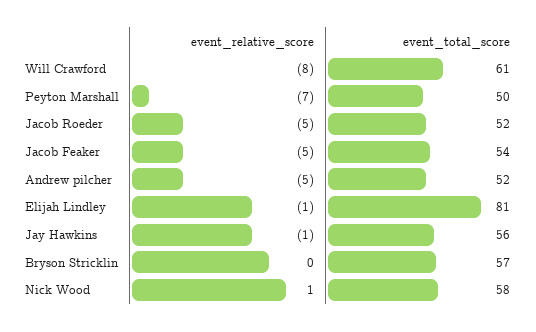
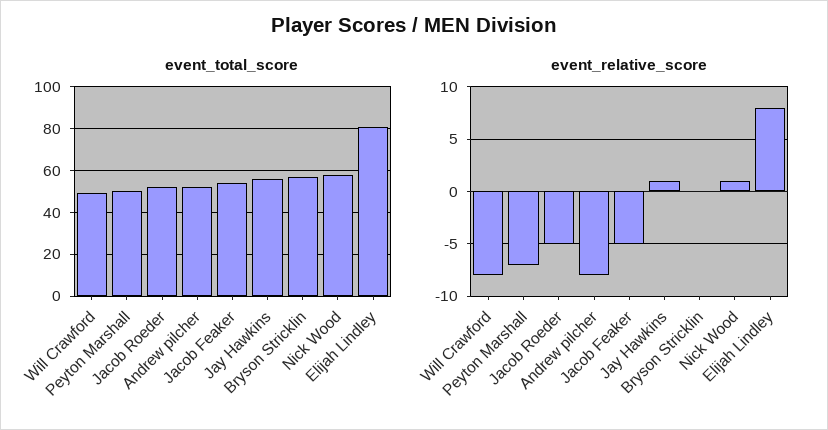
event_total_score, Will Crawford: 61 -> 50
event_relative_score, Andrew pilcher: -5 -> -8
event_relative_score, Elijah Lindley: -1 -> 8
event_relative_score, Jay Hawkins: -1 -> 1

